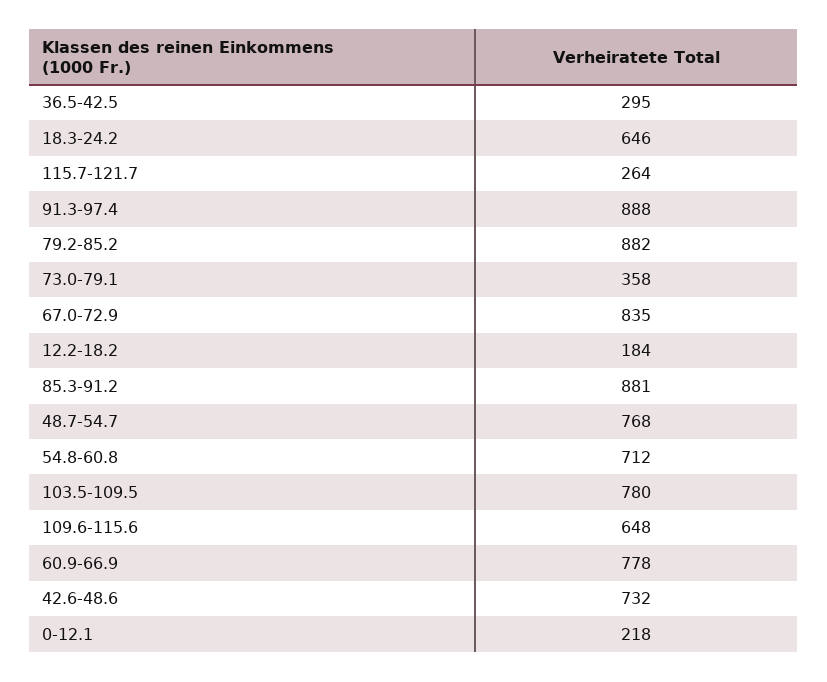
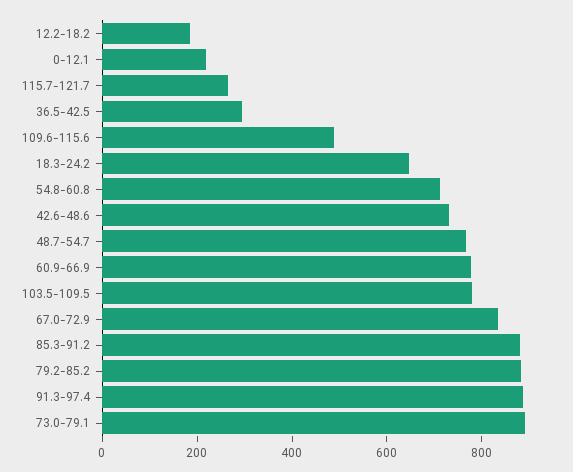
73.0-79.1: 358 -> 900
109.6-115.6: 648 -> 500

